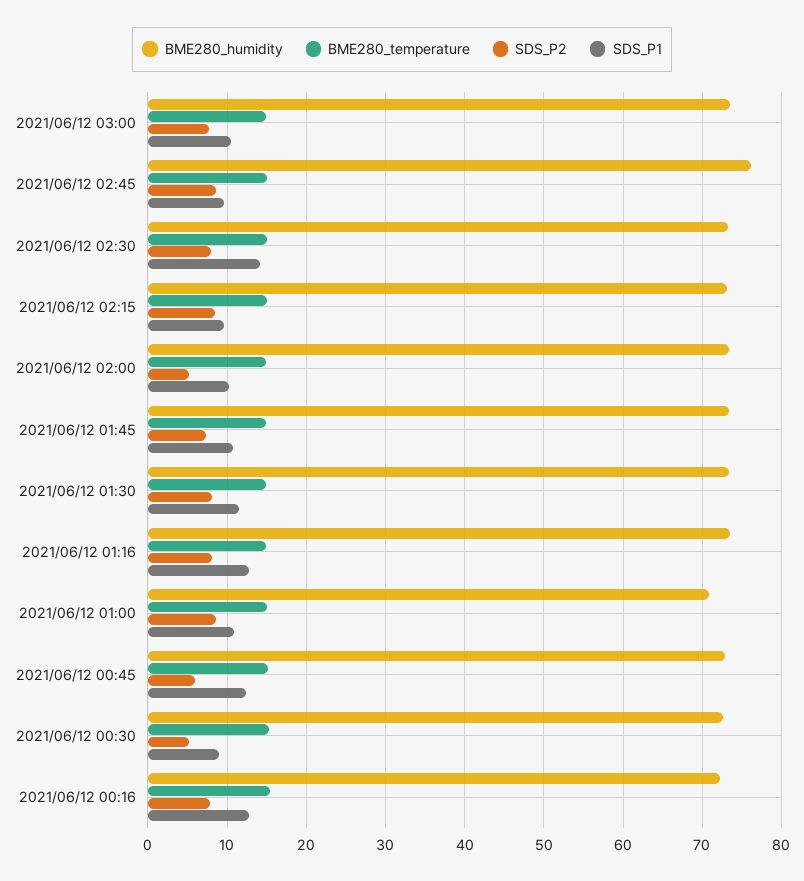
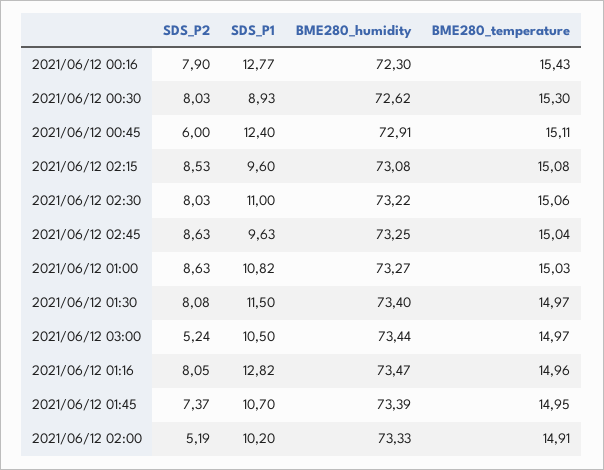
SDS_P2, 2021/06/12 03:00: 8 -> 5.24
BME280_humidity, 2021/06/12 02:45: 76 -> 73.25
SDS_P1, 2021/06/12 02:30: 14 -> 11
BME280_humidity, 2021/06/12 01:00: 71 -> 73.27
SDS_P2, 2021/06/12 00:30: 5 -> 8.03

